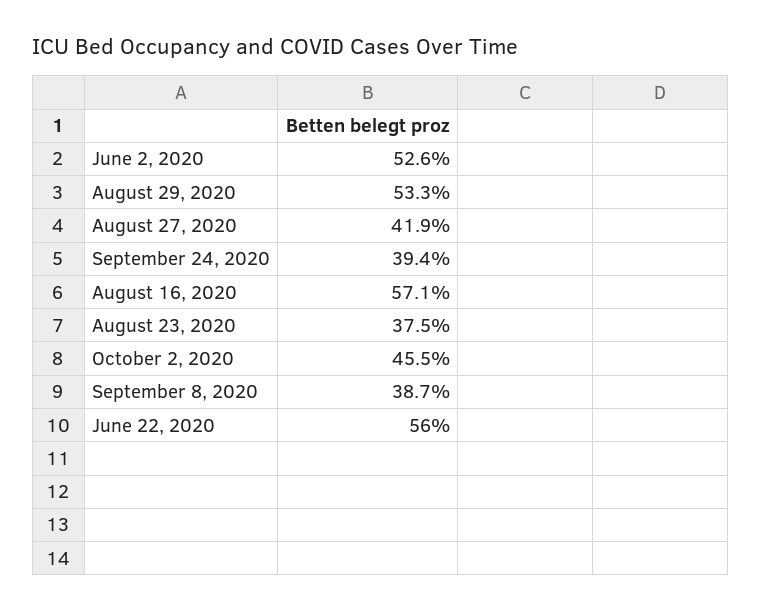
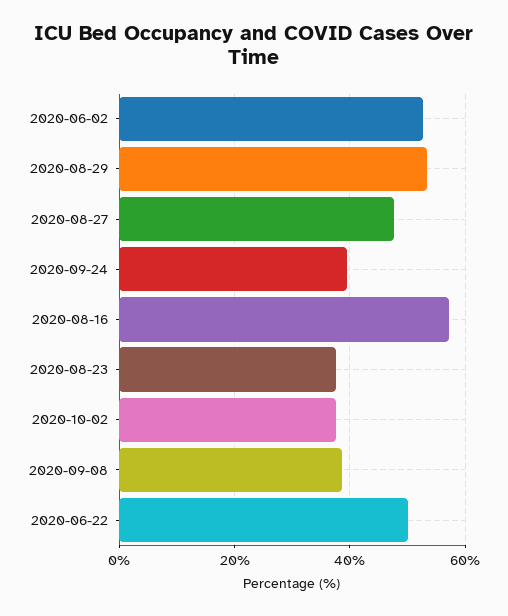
August 27, 2020: 41.9 -> 48
October 2, 2020: 45.5 -> 38
June 22, 2020: 56 -> 50

